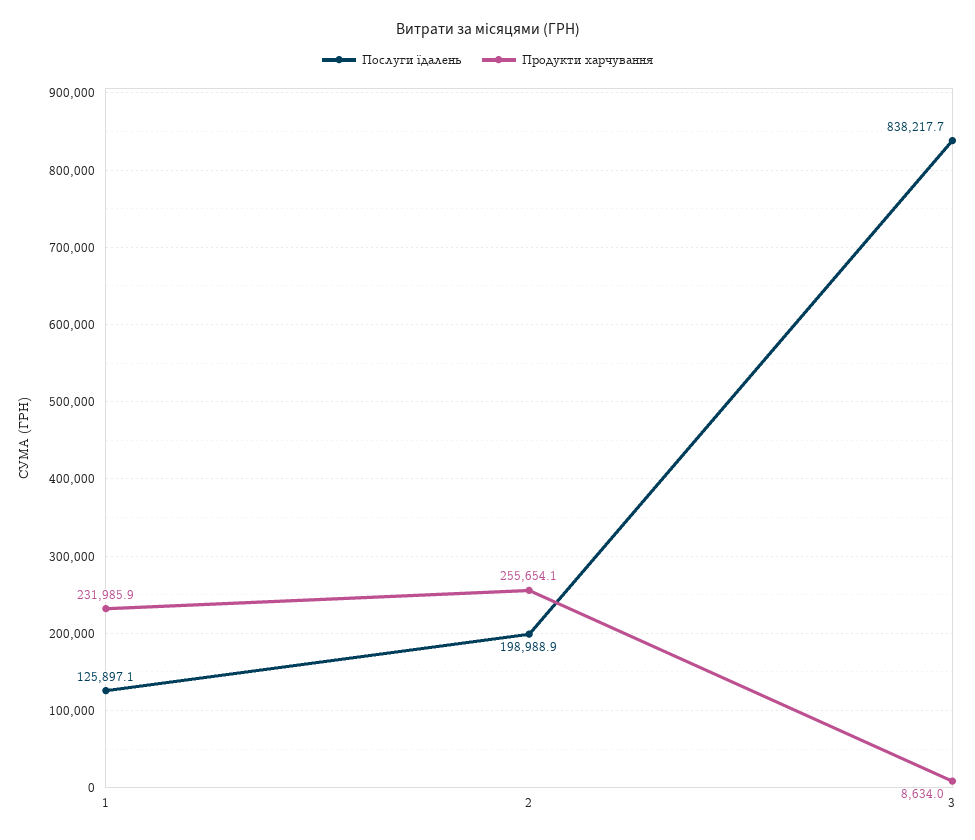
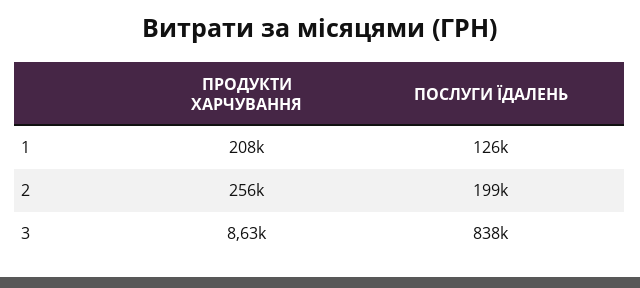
Продукти харчування, 1: 231985.9 -> 208000

